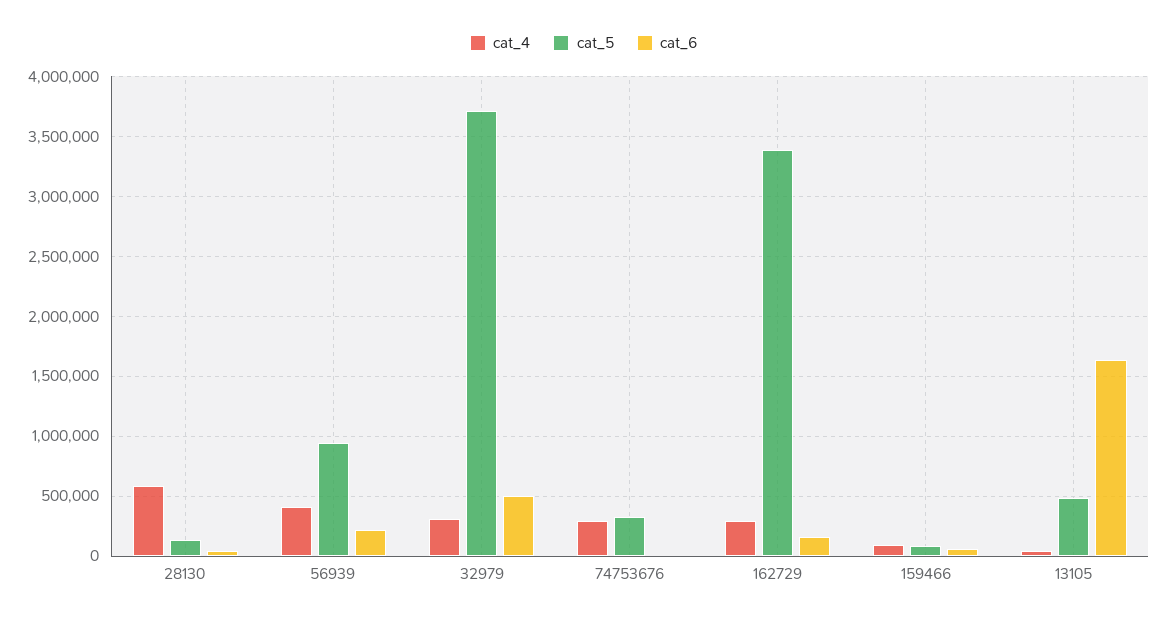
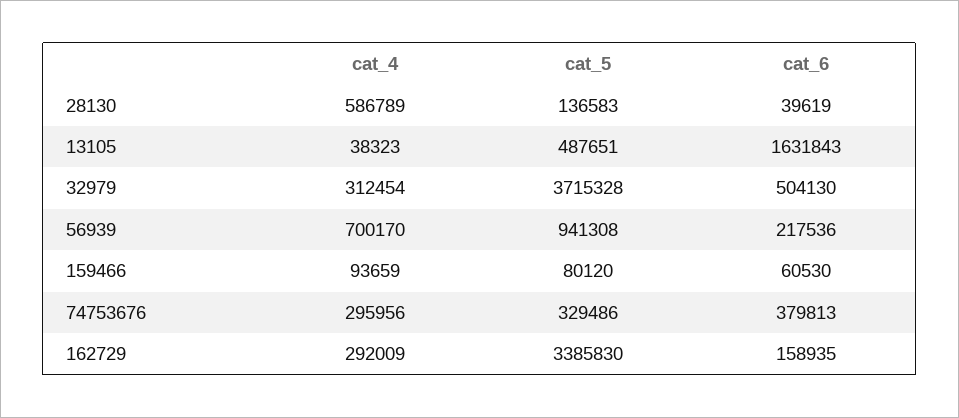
cat_4, 56939: 400000 -> 700170
cat_6, 74753676: 0 -> 379813

